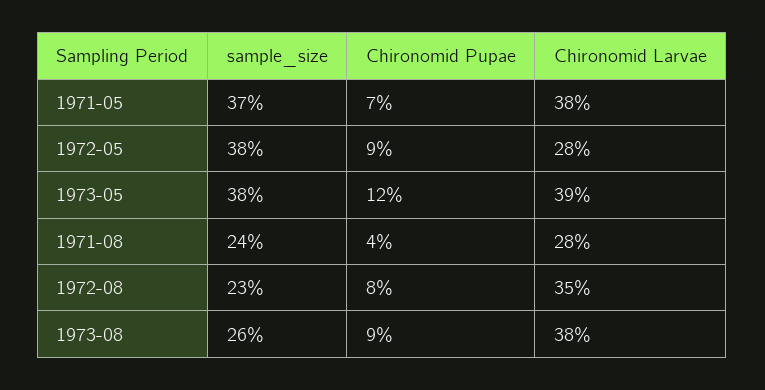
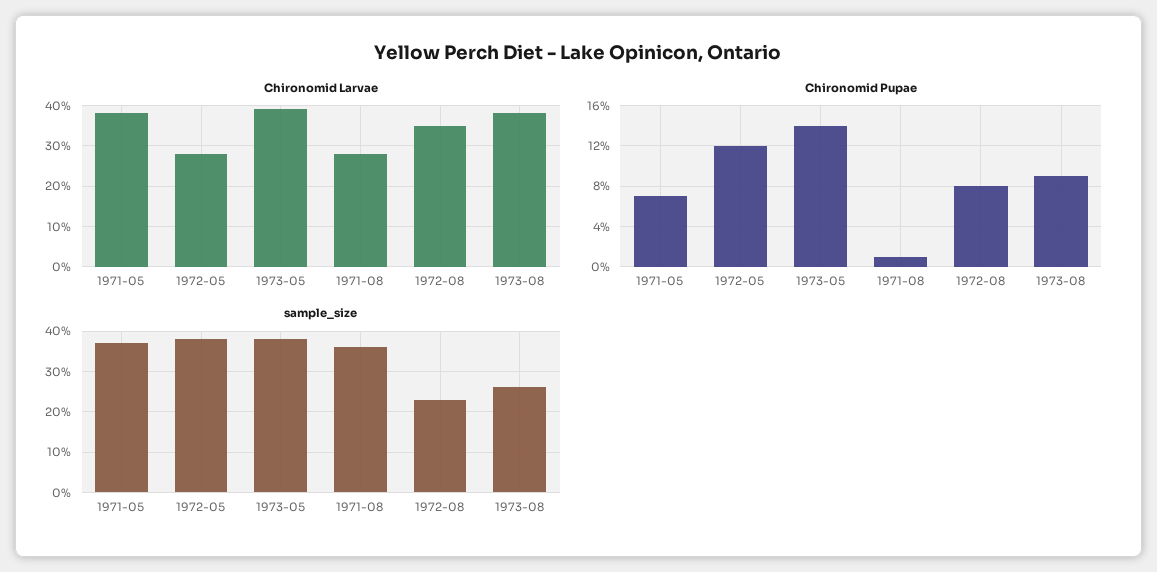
Chironomid Pupae, 1972-05: 9 -> 12
Chironomid Pupae, 1973-05: 12 -> 14
sample_size, 1971-08: 24 -> 35
Chironomid Pupae, 1971-08: 4 -> 1

